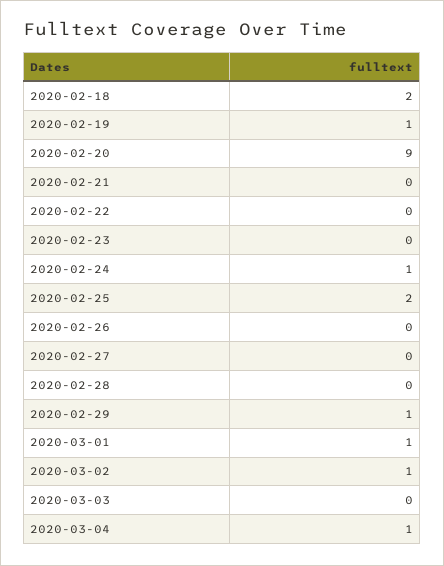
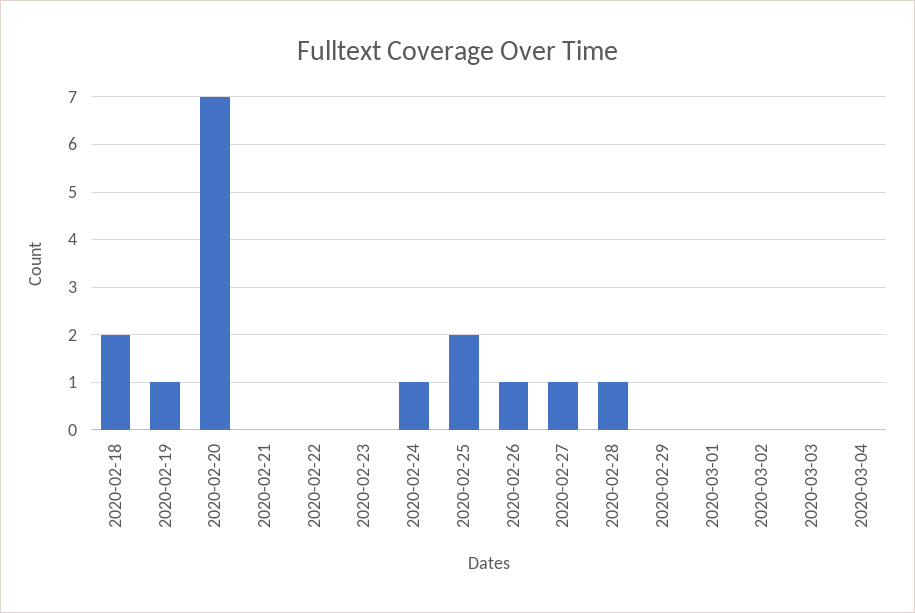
2020-02-20: 9 -> 7
2020-02-26: 0 -> 1
2020-02-27: 0 -> 1
2020-02-28: 0 -> 1
2020-02-29: 1 -> 0
2020-03-01: 1 -> 0
2020-03-02: 1 -> 0
2020-03-04: 1 -> 0

